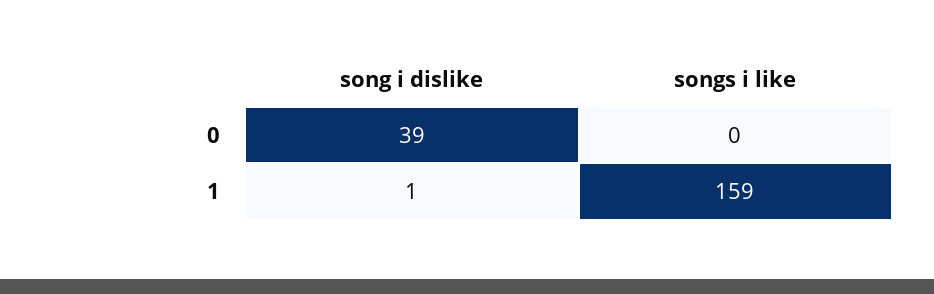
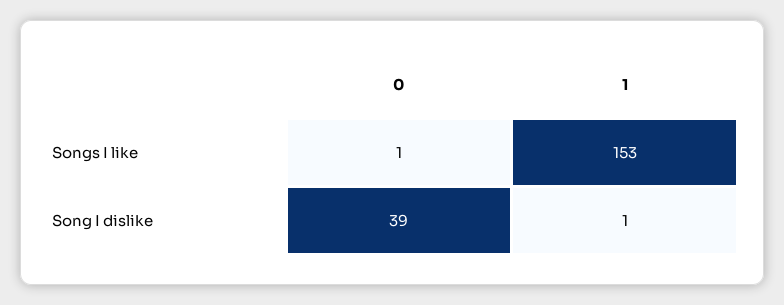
songs i like, 0: 0 -> 1
songs i like, 1: 159 -> 153

